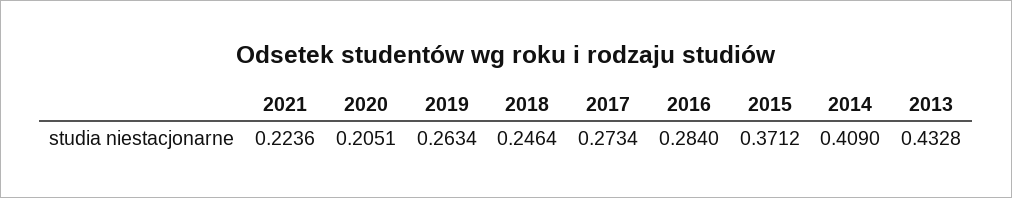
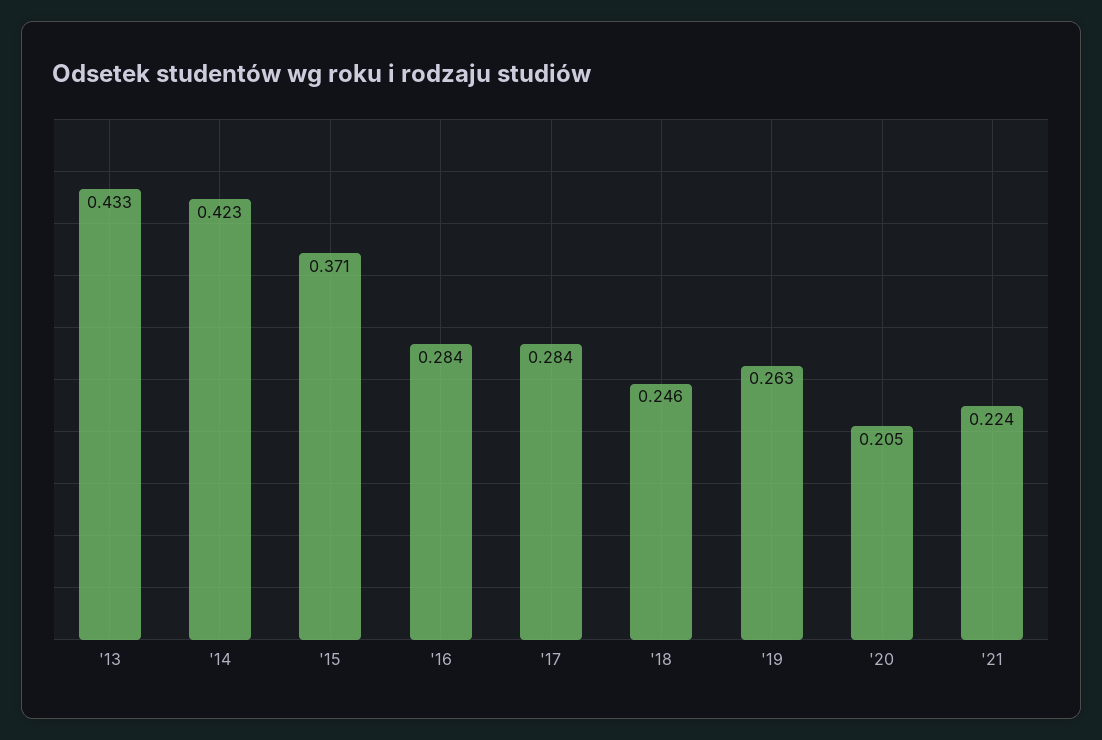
2017: 0.2734 -> 0.284
2014: 0.409 -> 0.423

